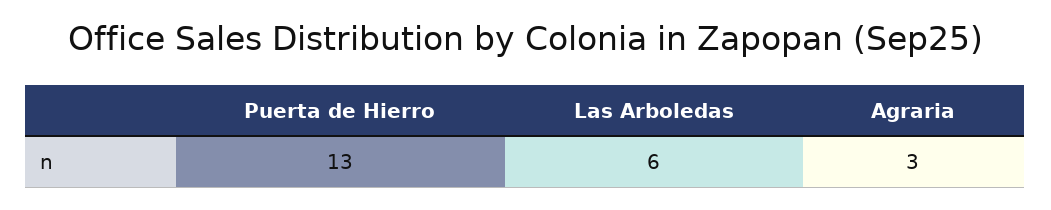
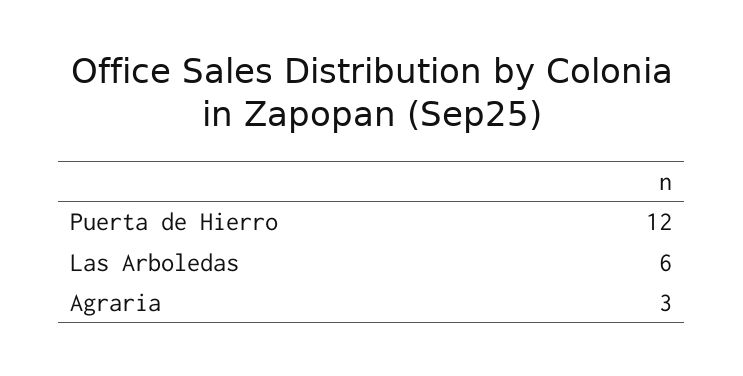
Puerta de Hierro: 13 -> 12

